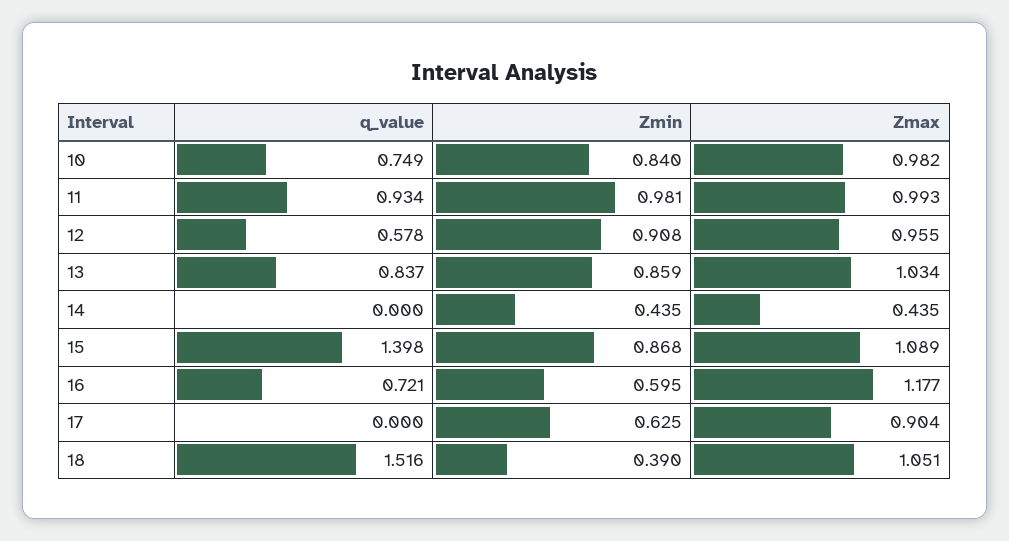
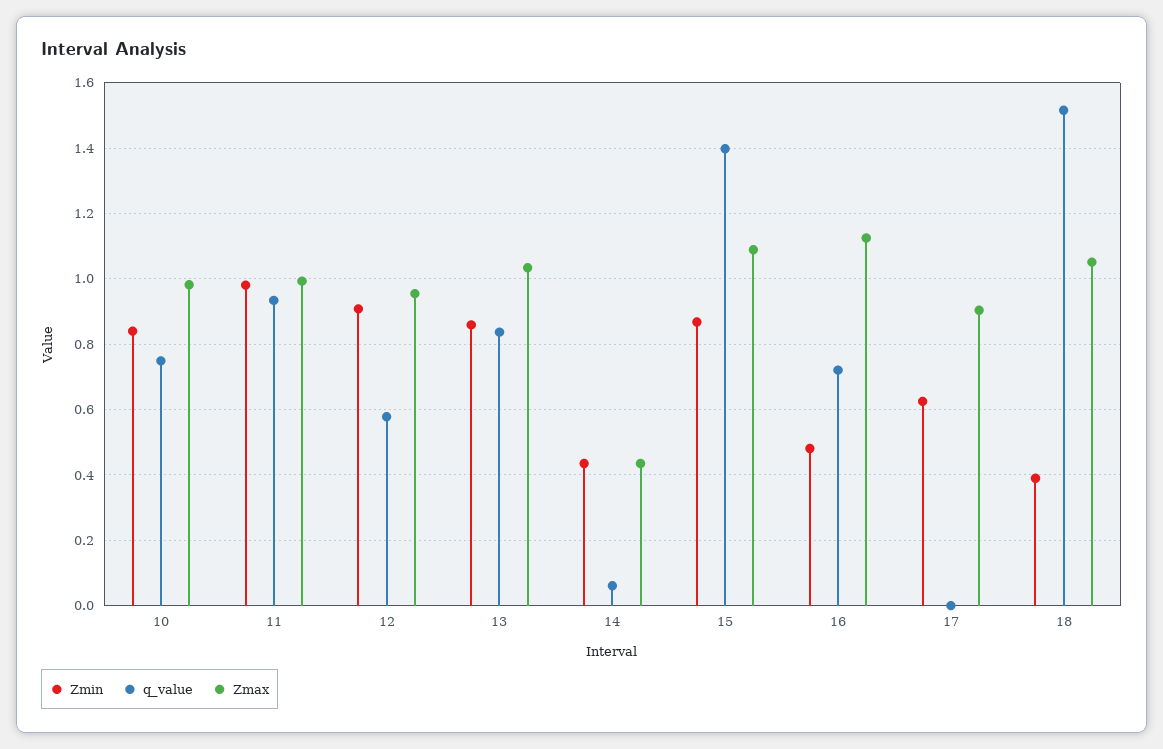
q_value, 14: 0 -> 0.06
Zmin, 16: 0.595 -> 0.48
Zmax, 16: 1.177 -> 1.12

